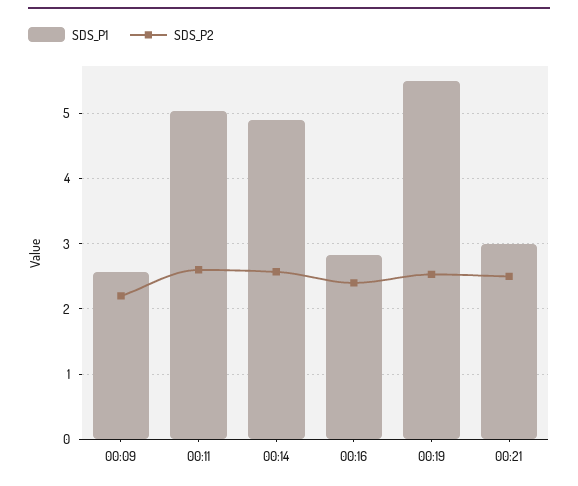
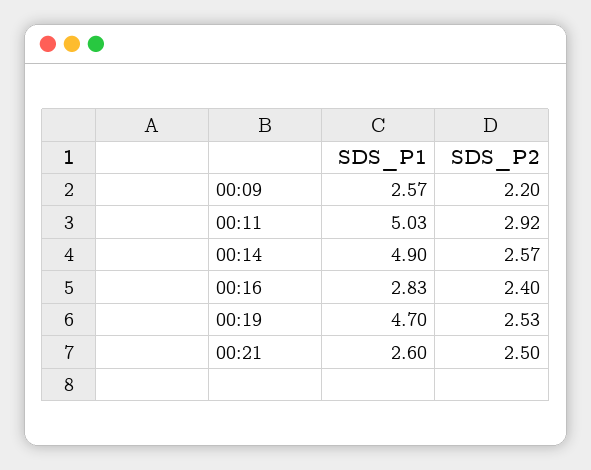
SDS_P2, 00:11: 2.6 -> 2.92
SDS_P1, 00:19: 5.5 -> 4.7
SDS_P1, 00:21: 3 -> 2.6

